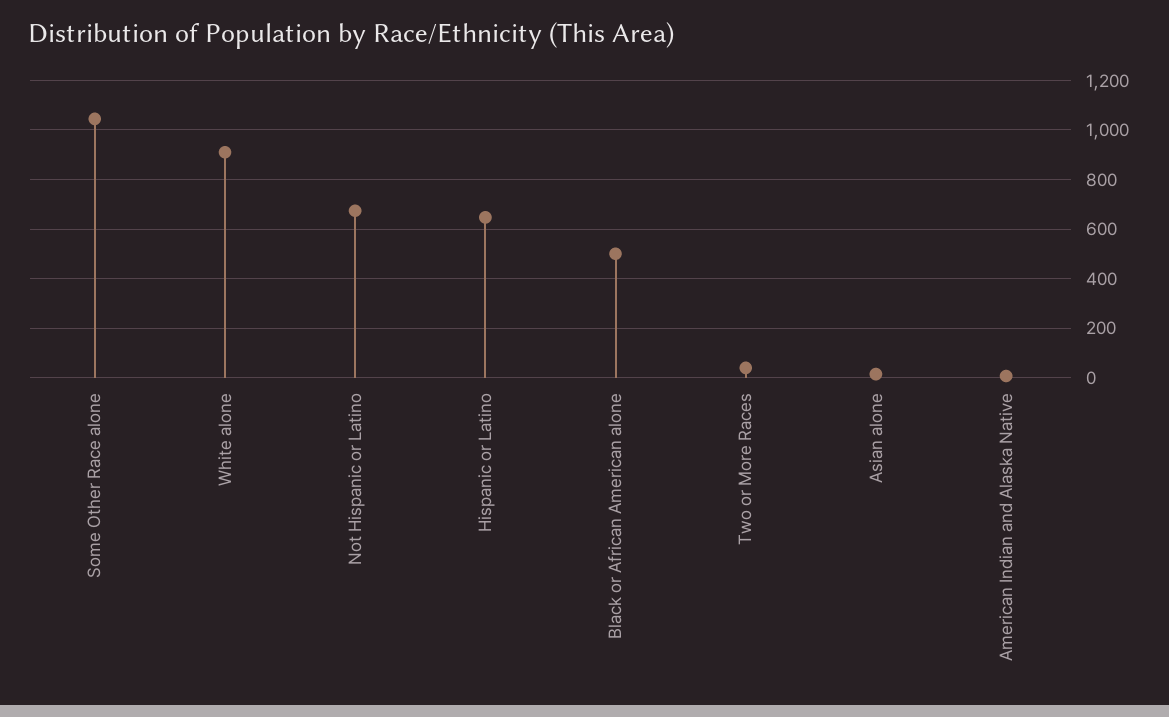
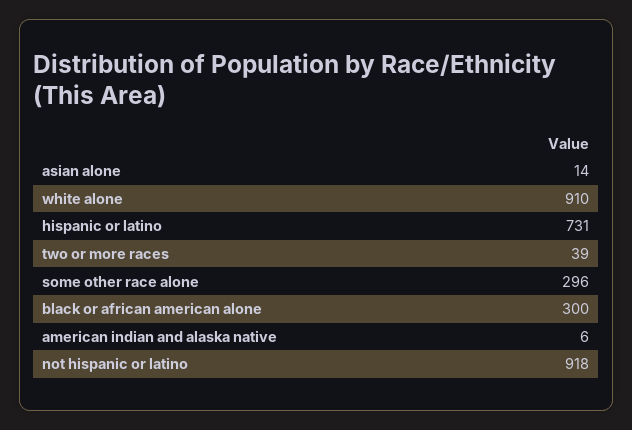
Some Other Race alone: 1050 -> 296
Not Hispanic or Latino: 675 -> 918
Hispanic or Latino: 650 -> 731
Black or African American alone: 500 -> 300

